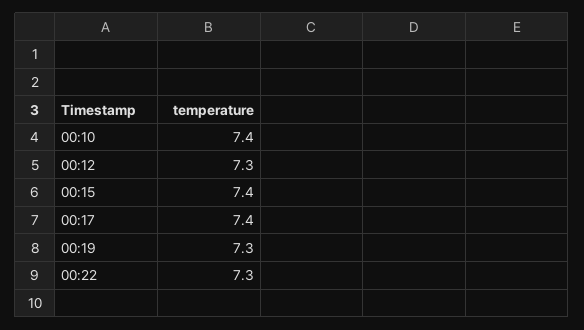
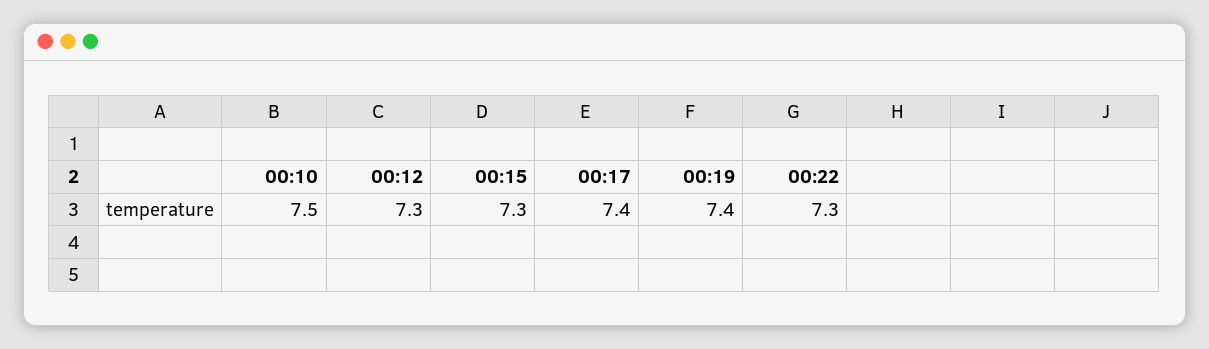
00:10: 7.4 -> 7.5
00:15: 7.4 -> 7.3
00:19: 7.3 -> 7.4

